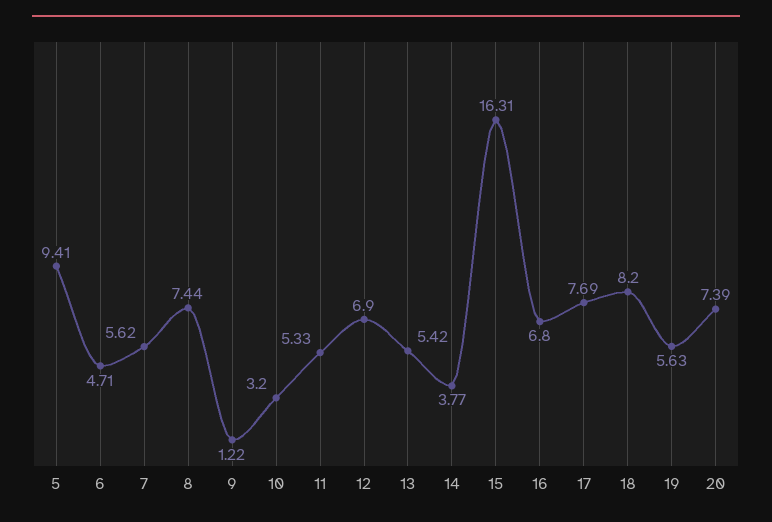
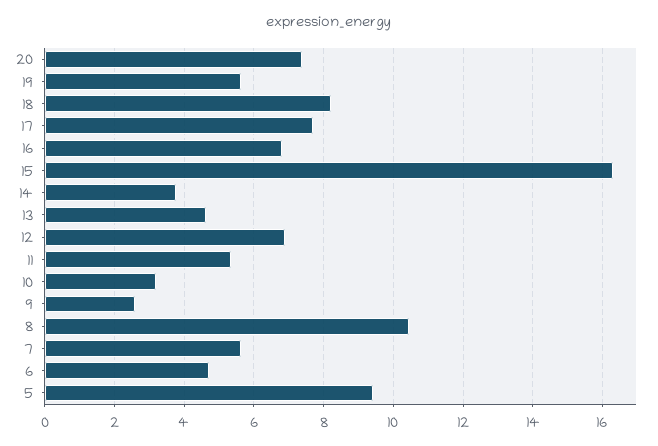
8: 7.44 -> 10.4
9: 1.22 -> 2.6
13: 5.42 -> 4.6

